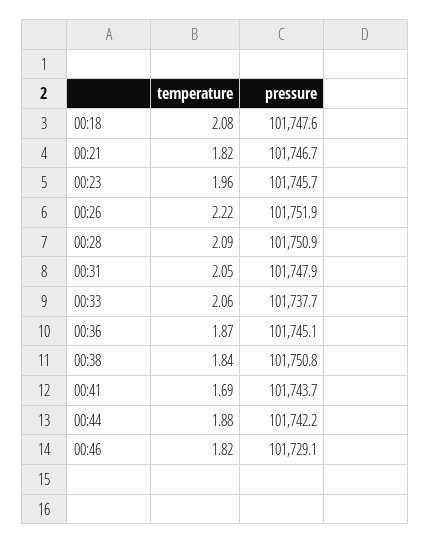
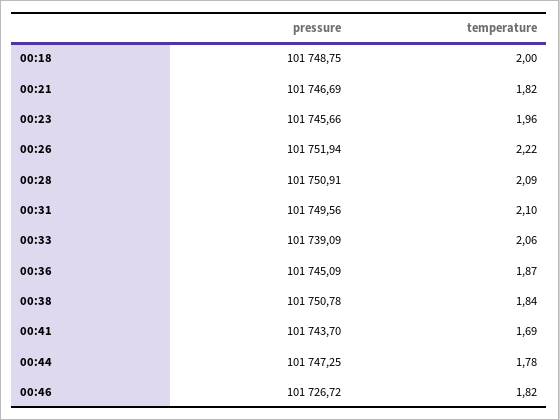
temperature, 00:18: 2.08 -> 2
pressure, 00:18: 101747.6 -> 101748.75
temperature, 00:31: 2.05 -> 2.1
pressure, 00:31: 101747.9 -> 101749.56
pressure, 00:33: 101737.7 -> 101739.09
temperature, 00:44: 1.88 -> 1.78
pressure, 00:44: 101742.2 -> 101747.25
pressure, 00:46: 101729.1 -> 101726.72

